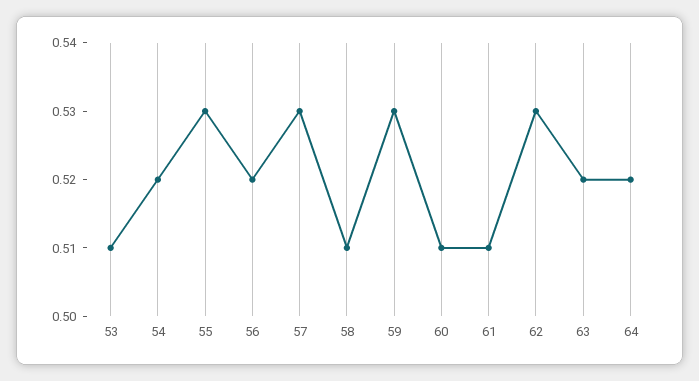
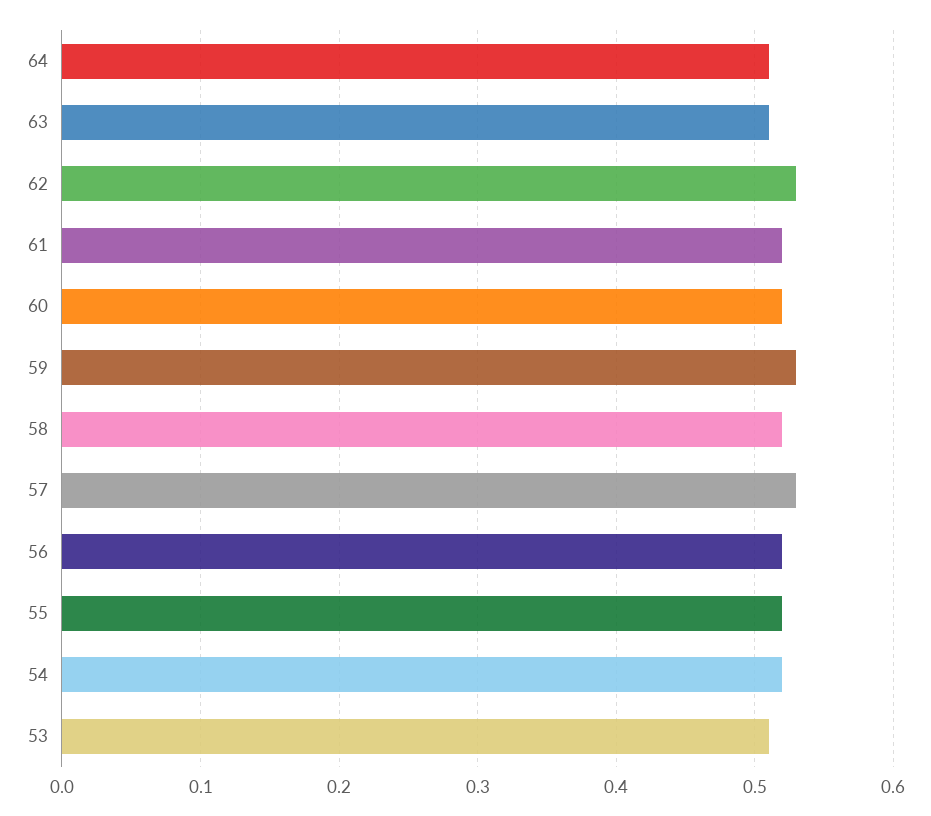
55: 0.53 -> 0.52
58: 0.51 -> 0.52
60: 0.51 -> 0.52
61: 0.51 -> 0.52
63: 0.52 -> 0.51
64: 0.52 -> 0.51

